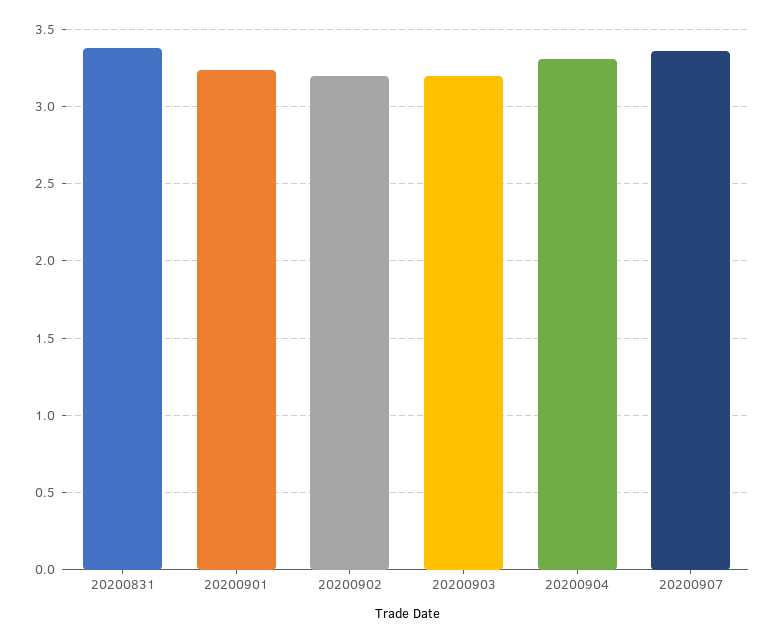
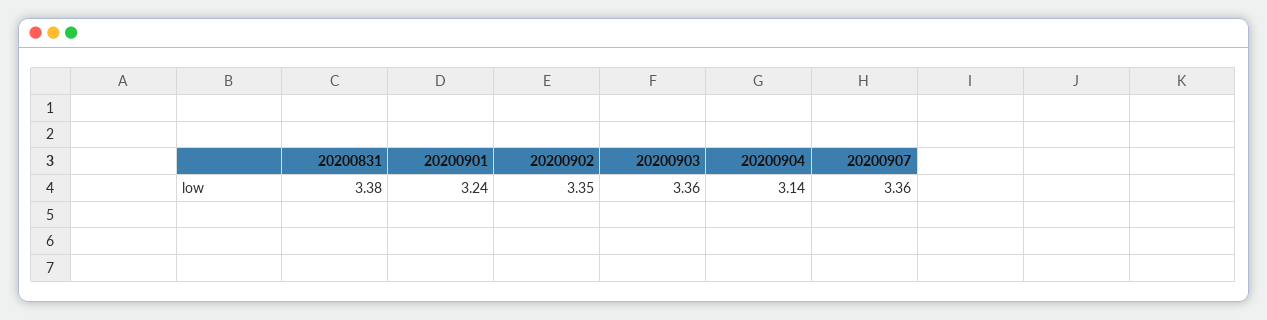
20200902: 3.2 -> 3.35
20200903: 3.2 -> 3.36
20200904: 3.3 -> 3.14

